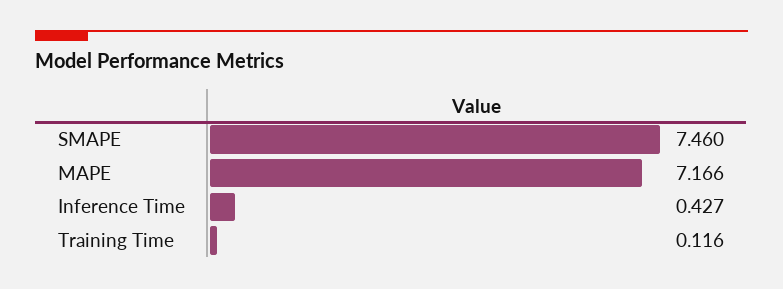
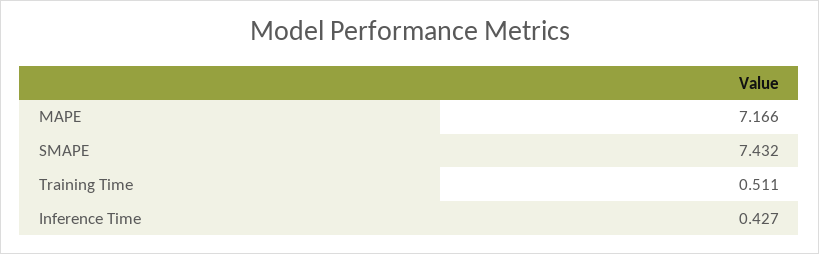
SMAPE: 7.46 -> 7.432
Training Time: 0.116 -> 0.511

